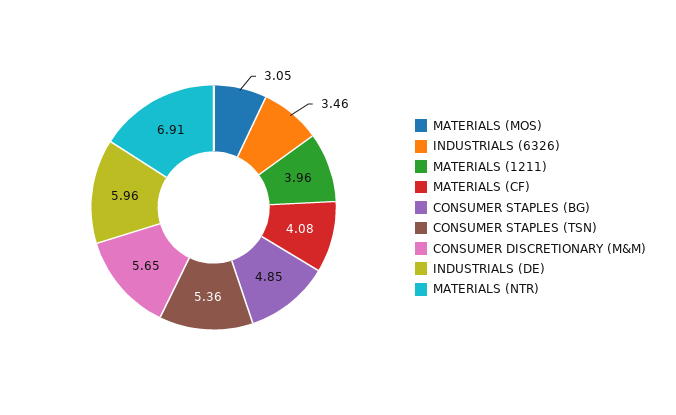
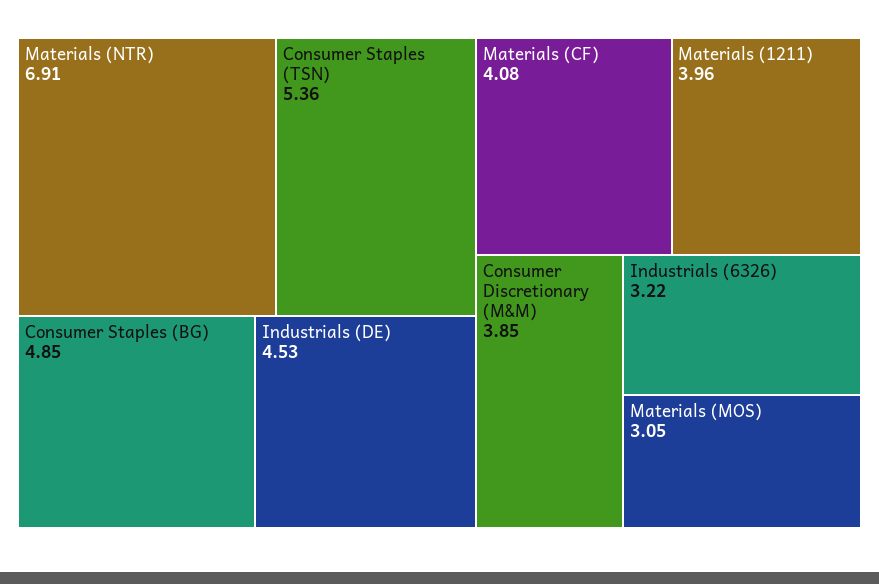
INDUSTRIALS (6326): 3.46 -> 3.22
CONSUMER DISCRETIONARY (M&M): 5.65 -> 3.85
INDUSTRIALS (DE): 5.96 -> 4.53

